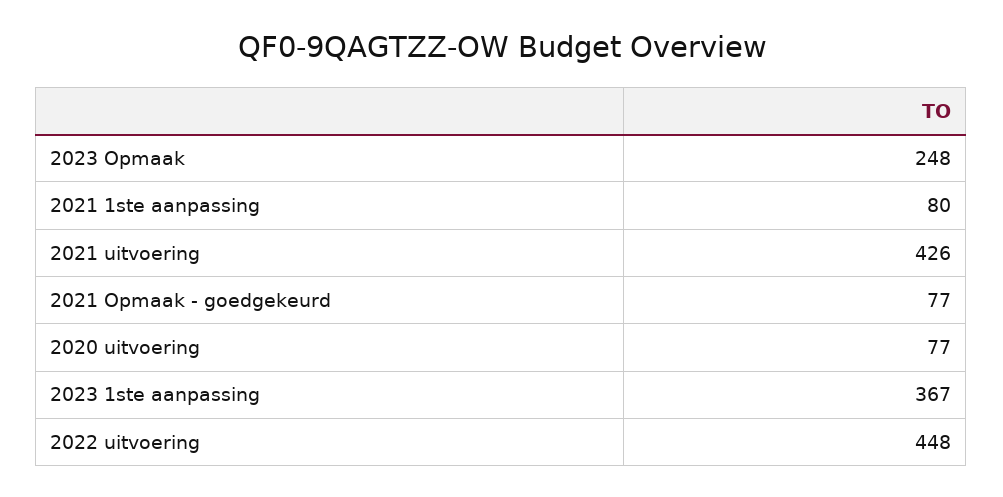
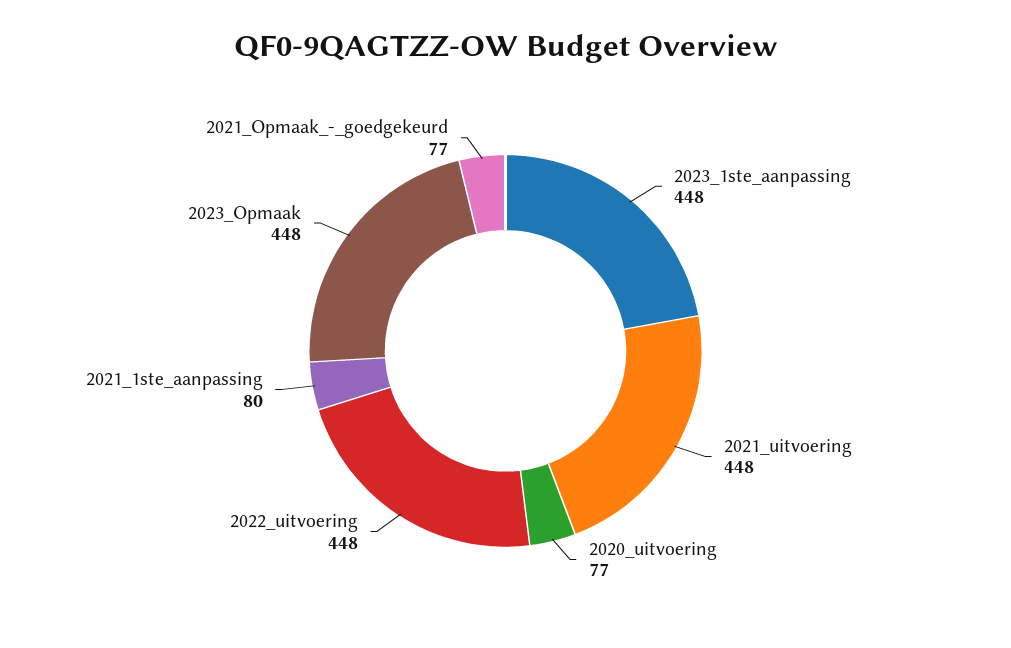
2023 Opmaak: 248 -> 448
2021 uitvoering: 426 -> 448
2023 1ste aanpassing: 367 -> 448

